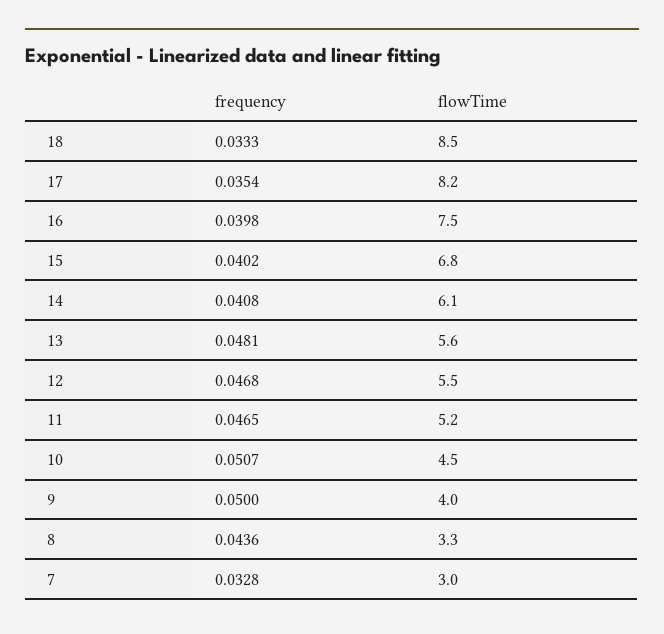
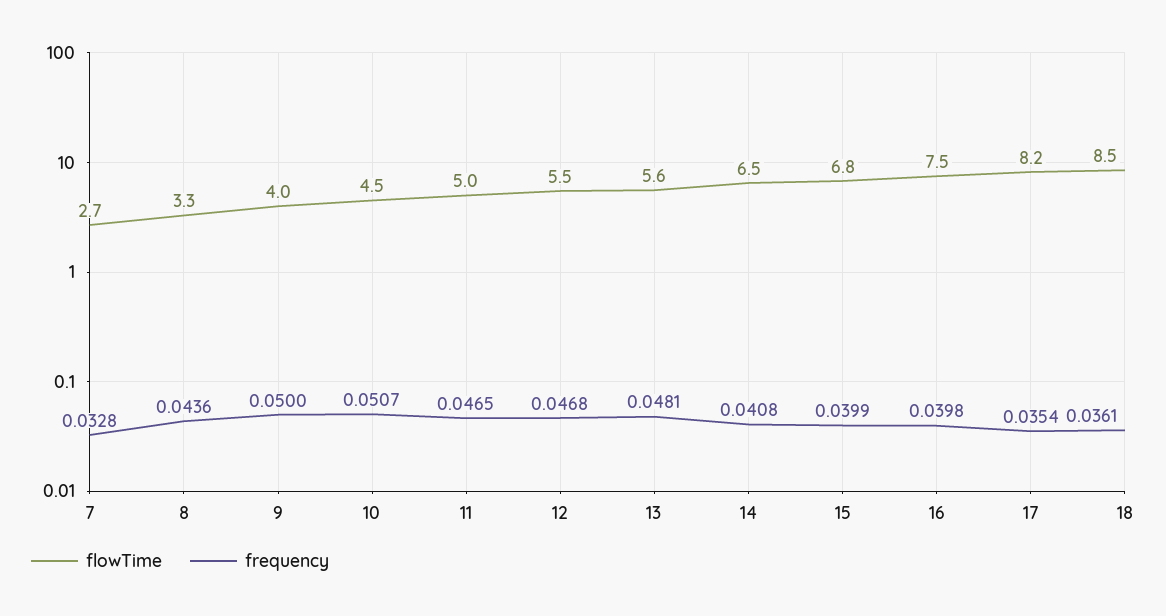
frequency, 18: 0.0333 -> 0.0361
frequency, 15: 0.0402 -> 0.0399
flowTime, 14: 6.1 -> 6.5
flowTime, 11: 5.2 -> 5
flowTime, 7: 3 -> 2.7

